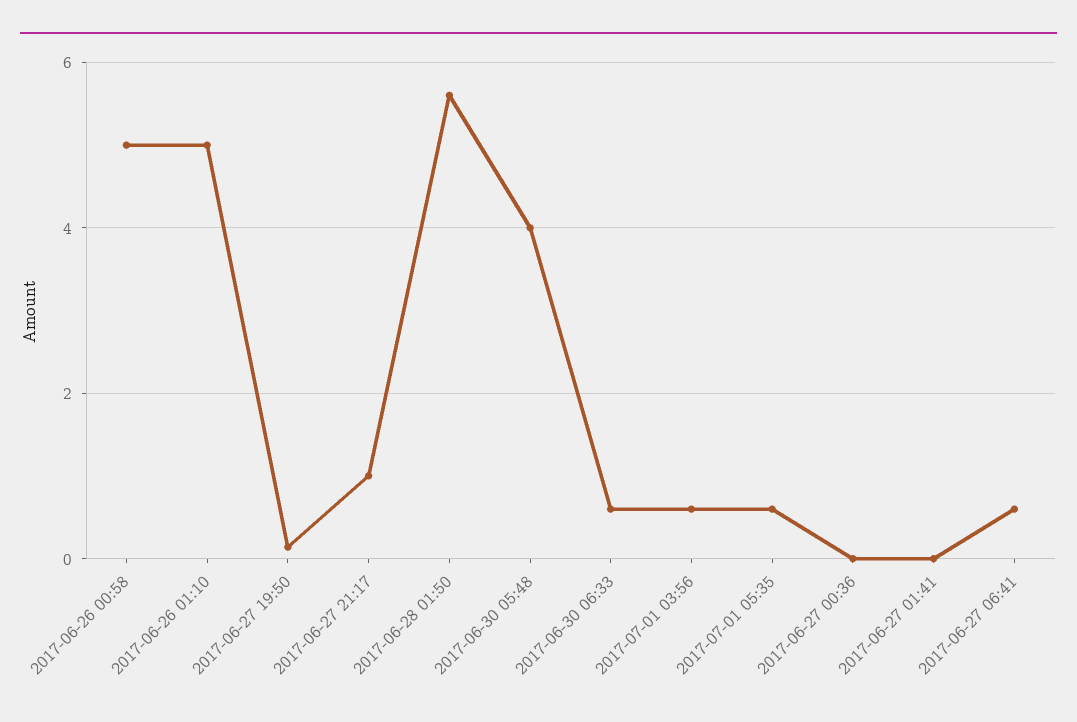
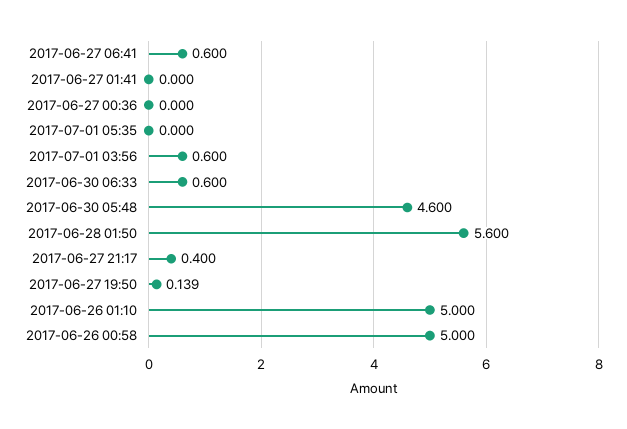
2017-06-27 21:17: 1 -> 0.4
2017-06-30 05:48: 4 -> 4.6
2017-07-01 05:35: 0.6 -> 0

